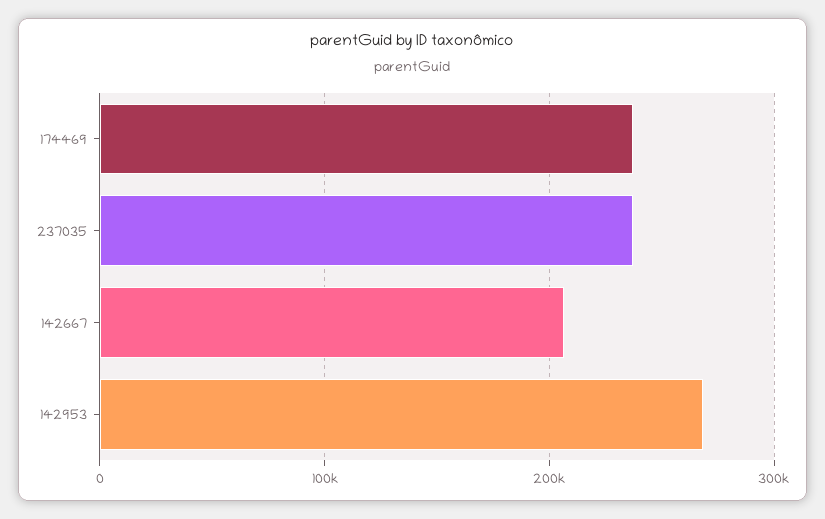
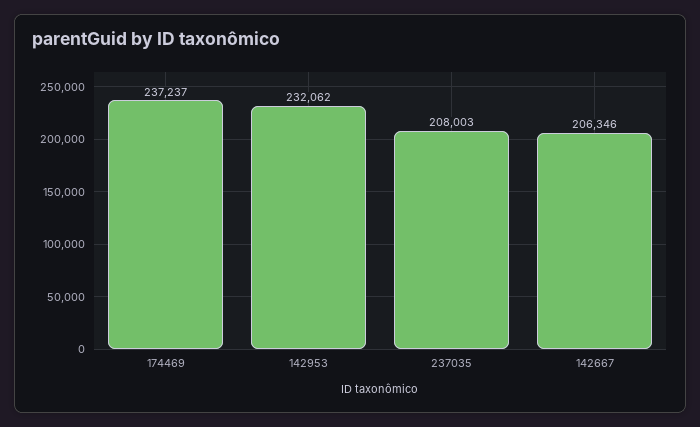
237035: 240000 -> 208003
142953: 270000 -> 232062

